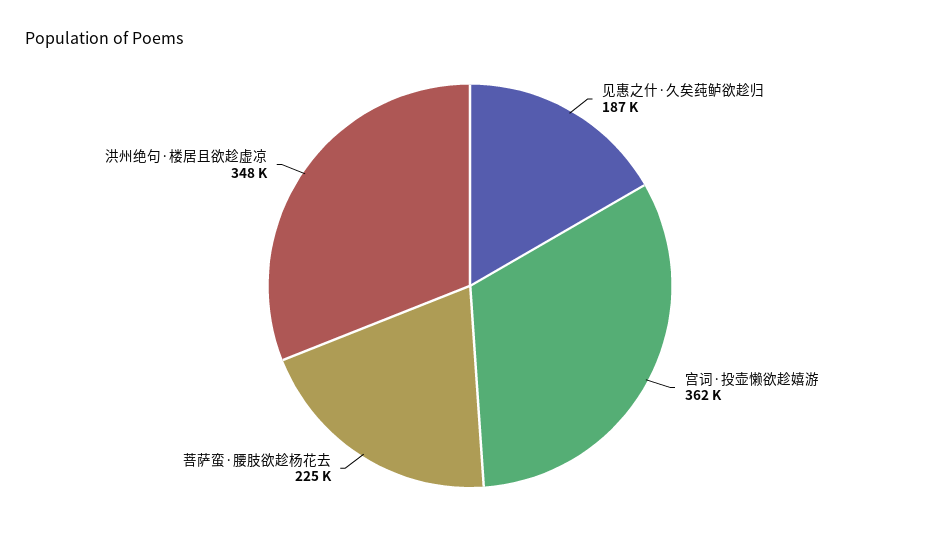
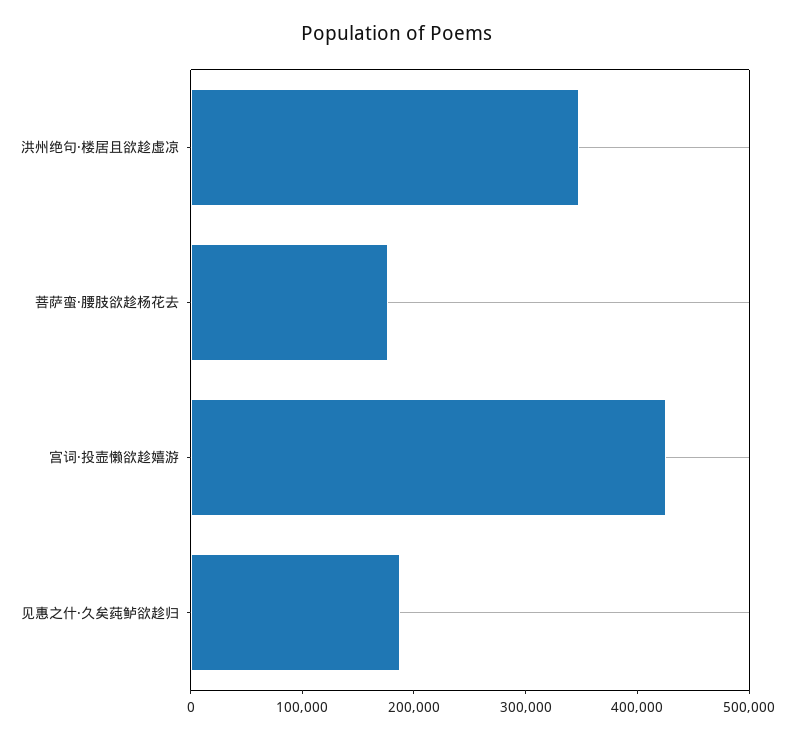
宫词·投壶懒欲趁嬉游: 362000 -> 420000
菩萨蛮·腰肢欲趁杨花去: 225000 -> 180000

